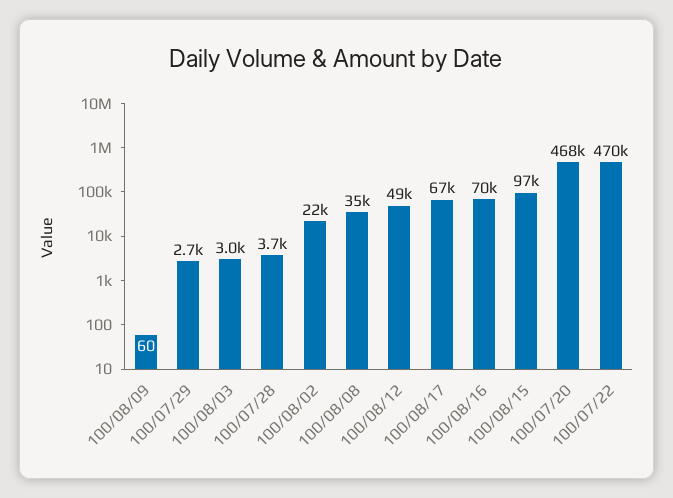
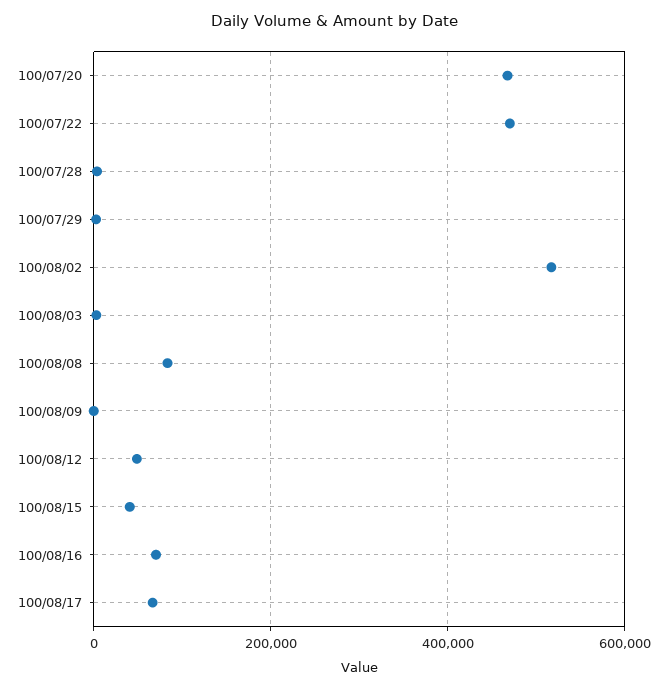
100/08/02: 22000 -> 520000
100/08/08: 35000 -> 80000
100/08/15: 97000 -> 40000

